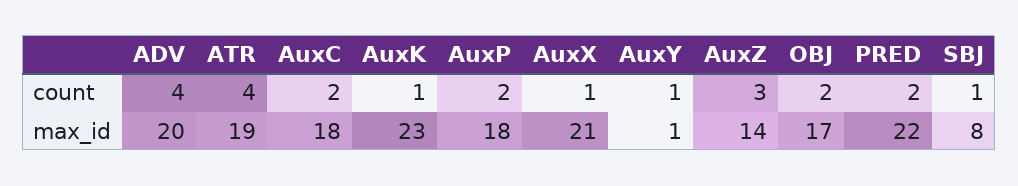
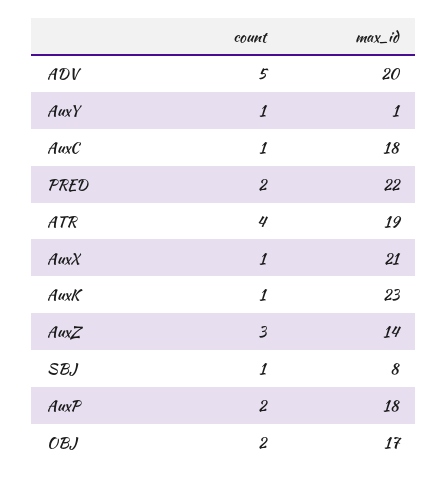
ADV, count: 4 -> 5
AuxC, count: 2 -> 1

